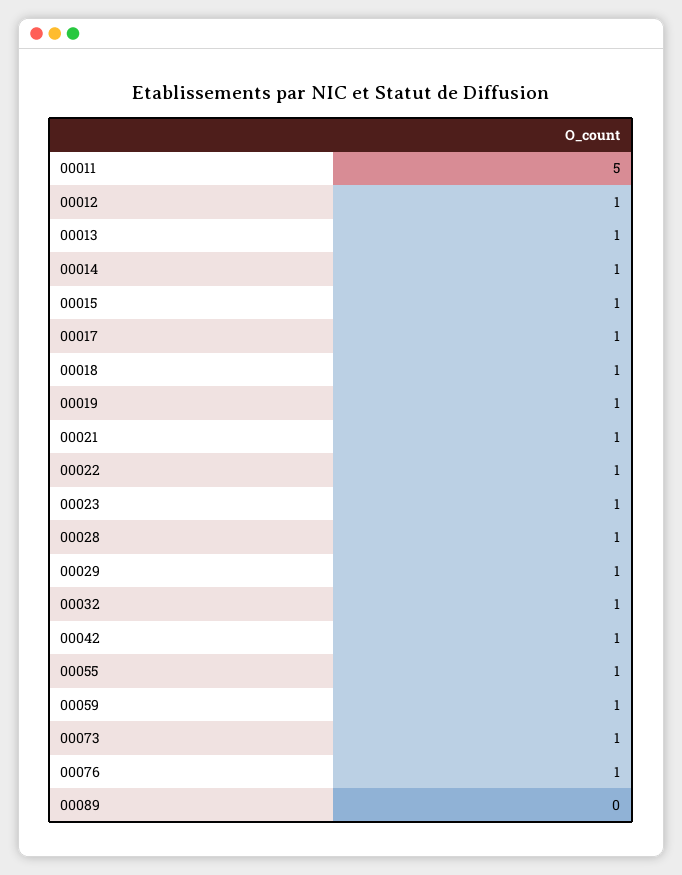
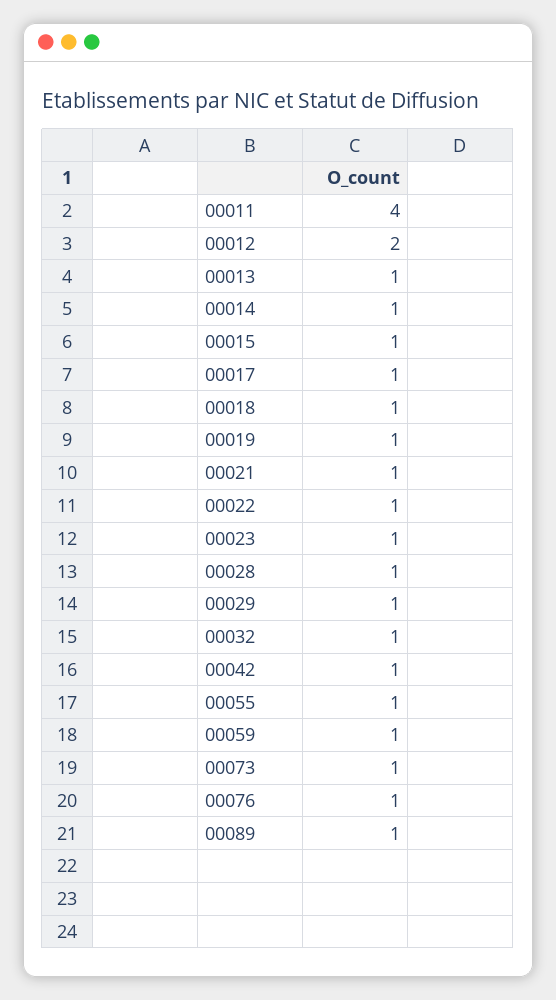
00011: 5 -> 4
00012: 1 -> 2
00089: 0 -> 1

